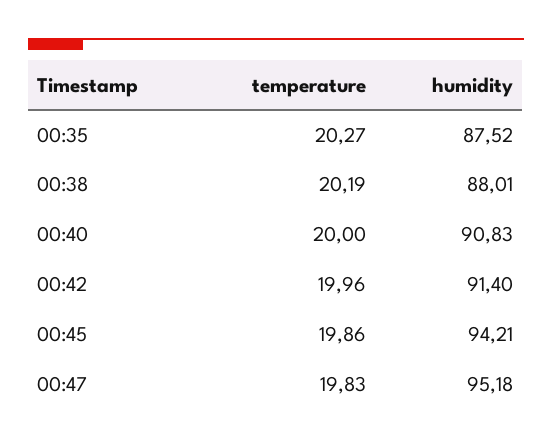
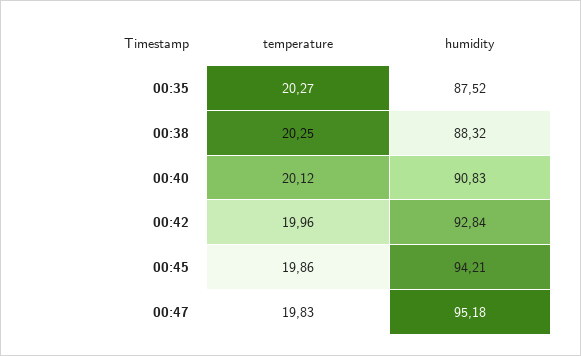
temperature, 00:38: 20.19 -> 20.25
humidity, 00:38: 88.01 -> 88.32
temperature, 00:40: 20 -> 20.12
humidity, 00:42: 91.4 -> 92.84

